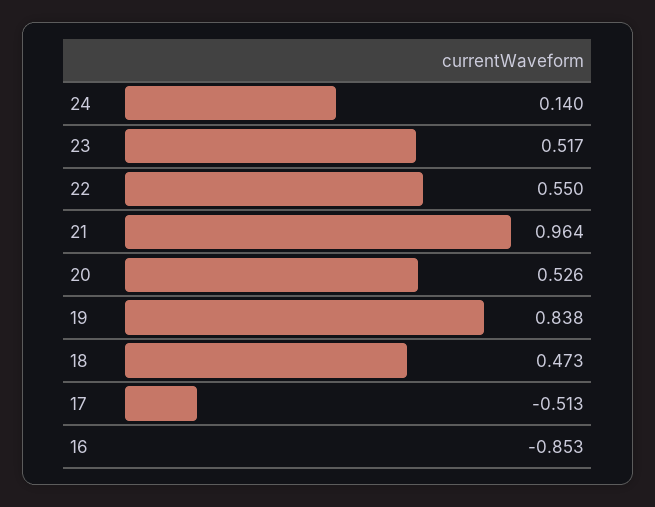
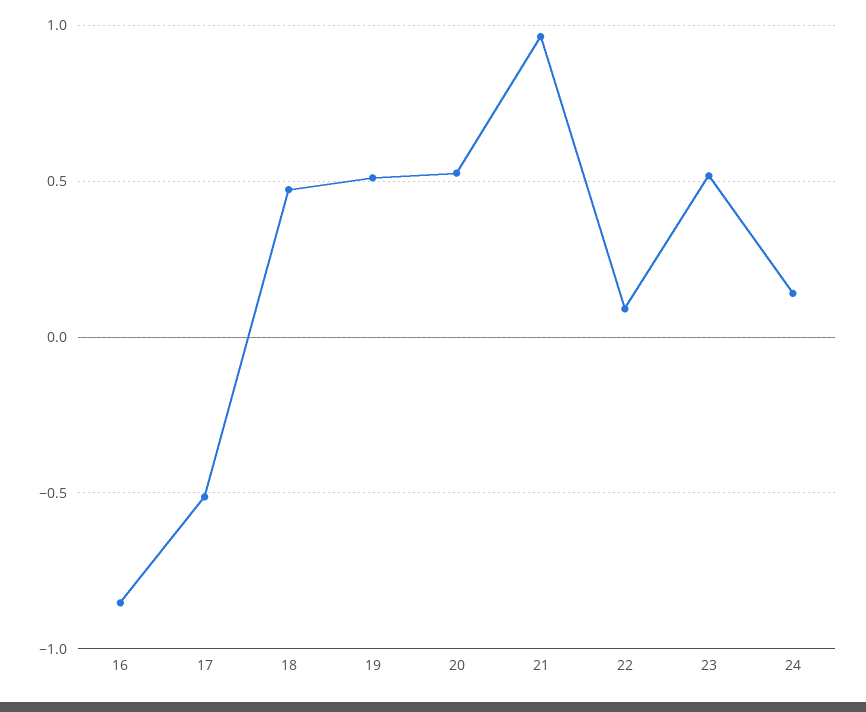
22: 0.55 -> 0.1
19: 0.838 -> 0.5

